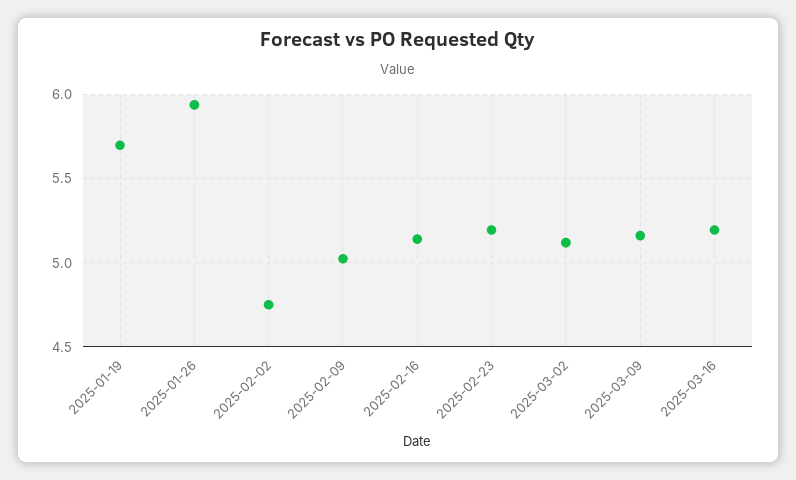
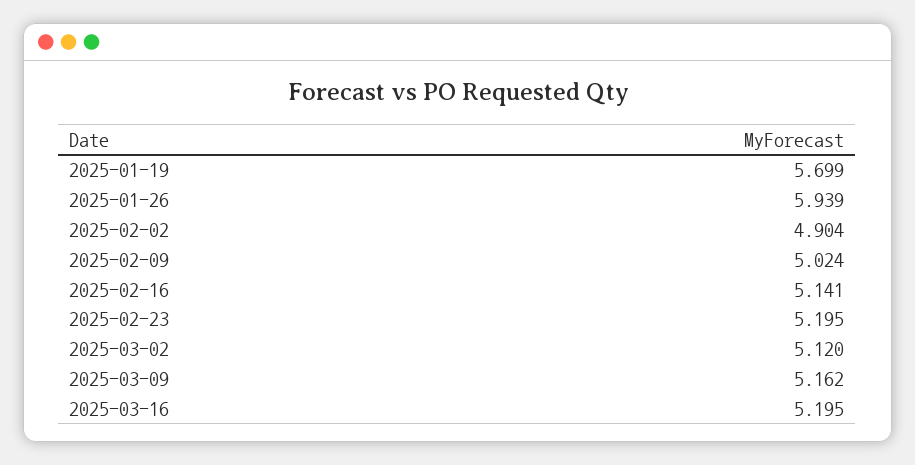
2025-02-02: 4.75 -> 4.904

